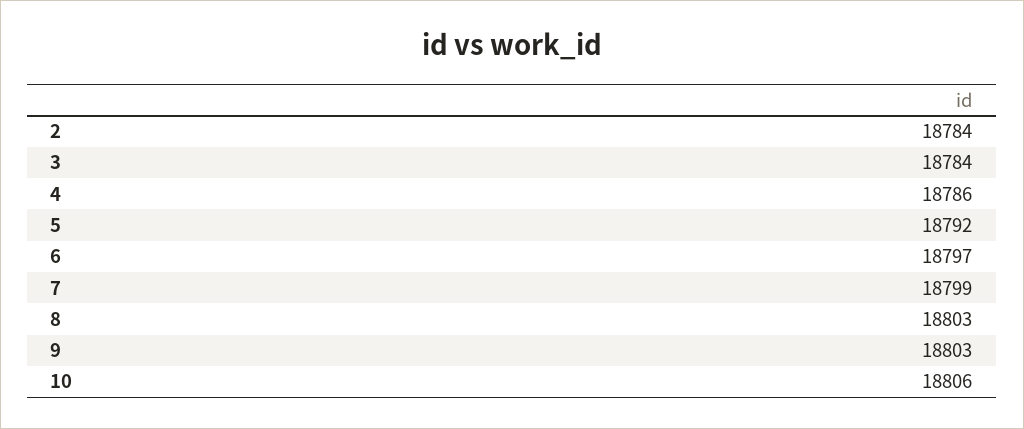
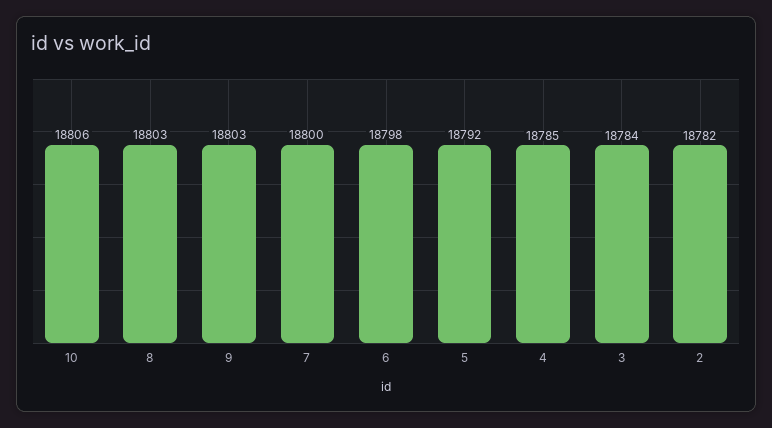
2: 18784 -> 18782
4: 18786 -> 18785
6: 18797 -> 18798
7: 18799 -> 18800

